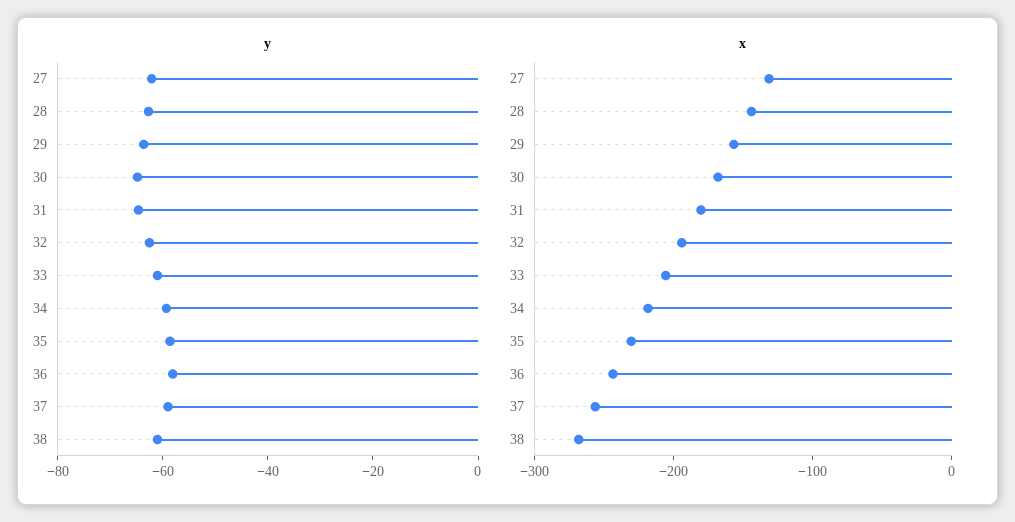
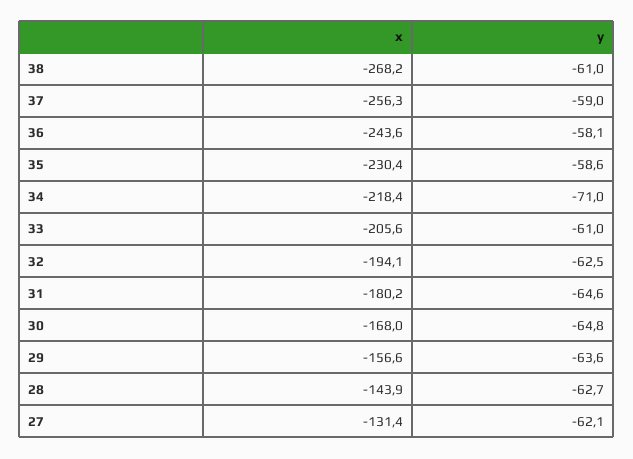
y, 34: -60 -> -71

